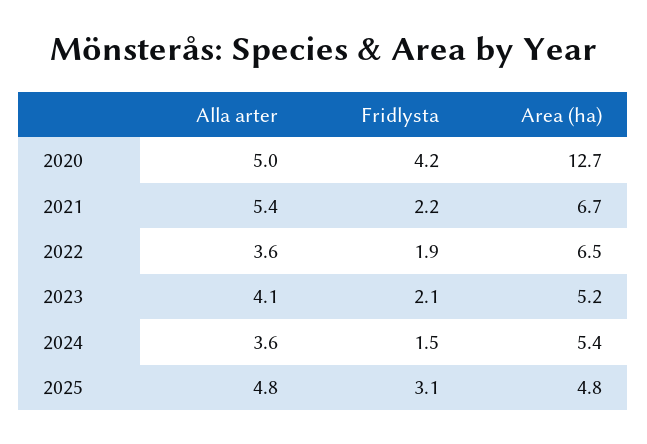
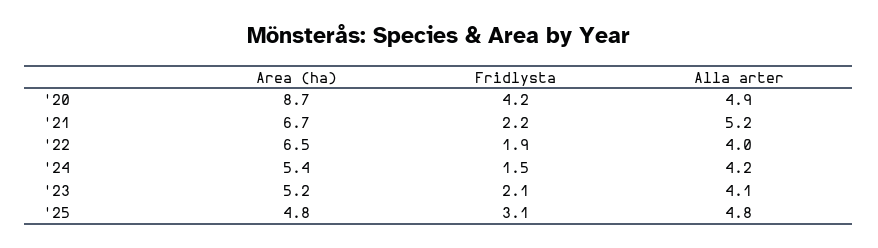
Alla arter, 2020: 5 -> 4.9
Area (ha), 2020: 12.7 -> 8.7
Alla arter, 2021: 5.4 -> 5.2
Alla arter, 2022: 3.6 -> 4
Alla arter, 2024: 3.6 -> 4.2

